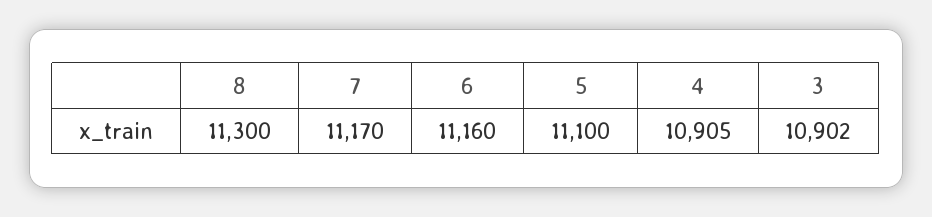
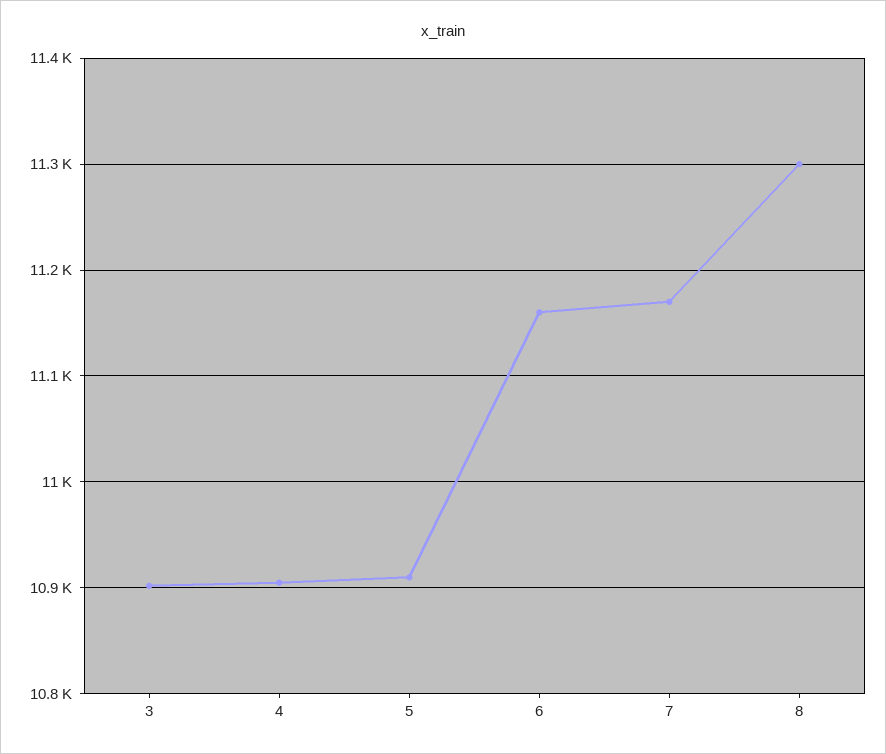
5: 11100 -> 10910

